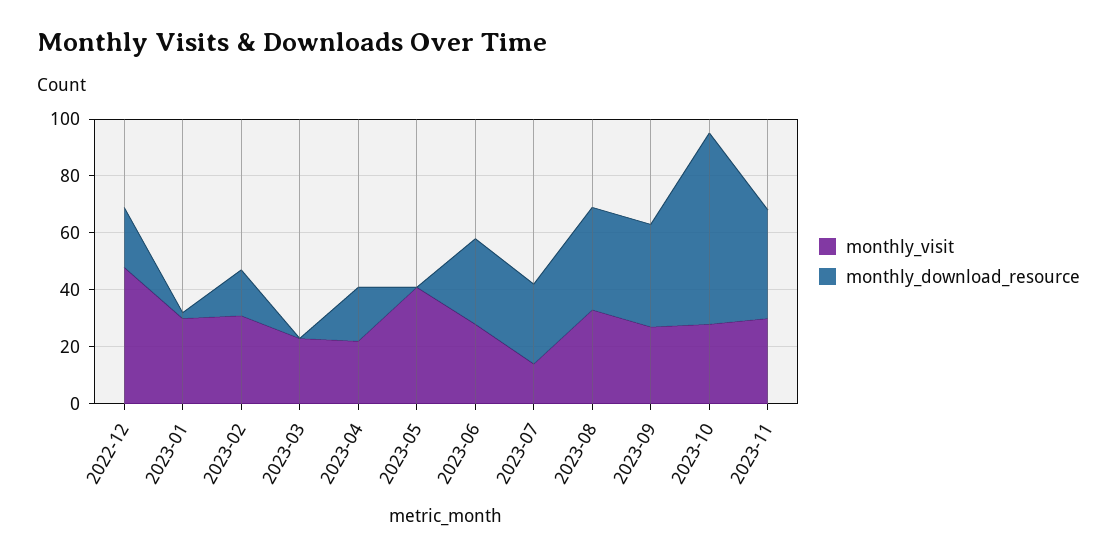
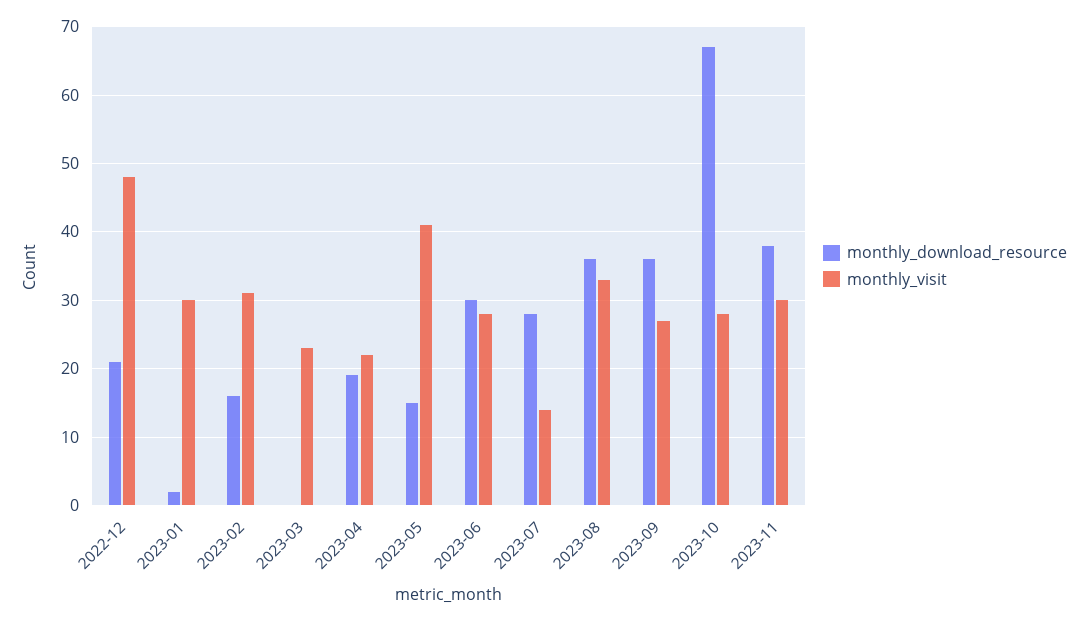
monthly_download_resource, 2023-05: 0 -> 15

